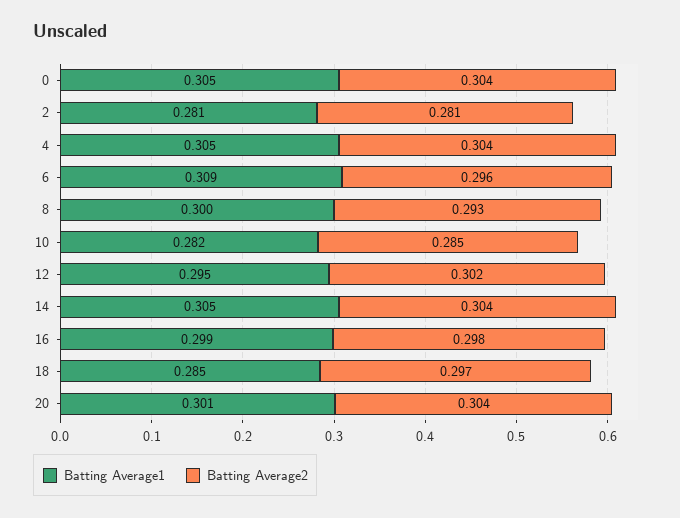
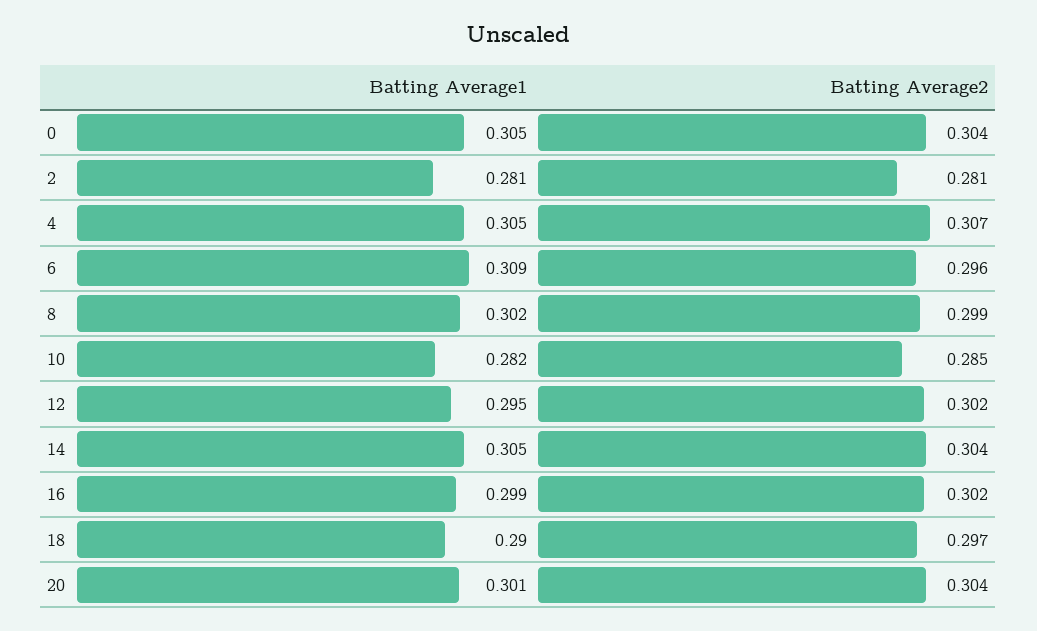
Batting Average2, 4: 0.304 -> 0.307
Batting Average1, 8: 0.3 -> 0.302
Batting Average2, 8: 0.293 -> 0.299
Batting Average2, 16: 0.298 -> 0.302
Batting Average1, 18: 0.285 -> 0.29

